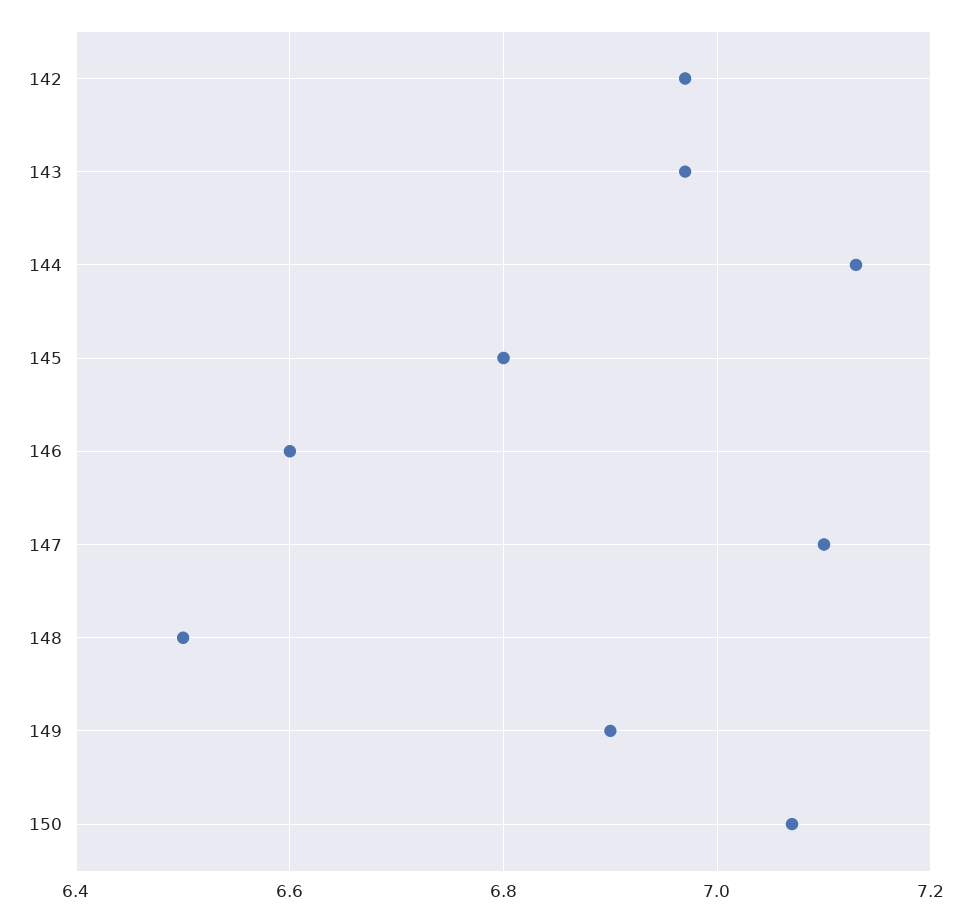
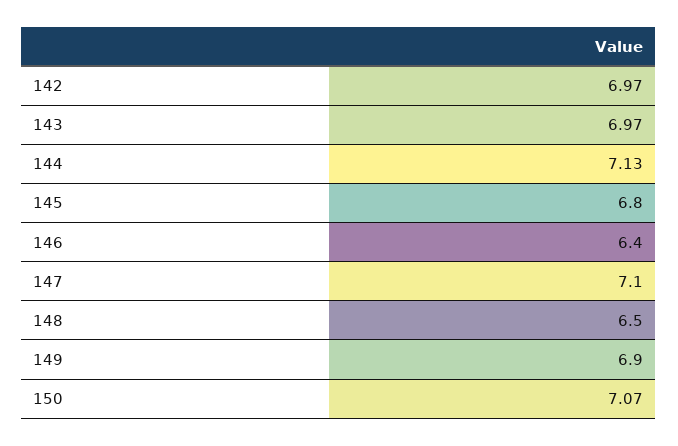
146: 6.6 -> 6.4

